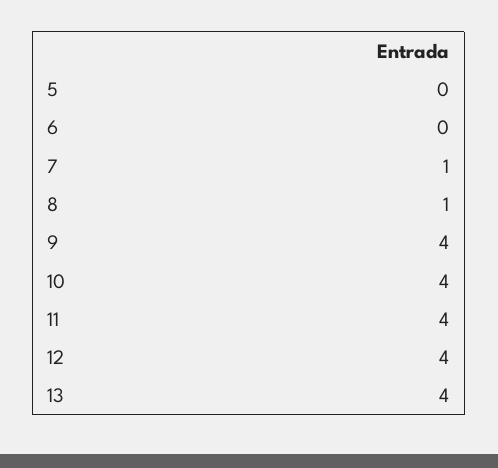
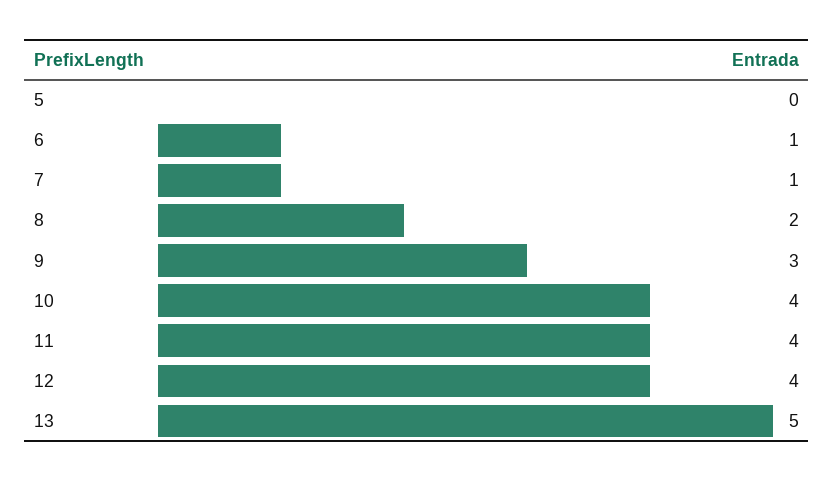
6: 0 -> 1
8: 1 -> 2
9: 4 -> 3
13: 4 -> 5

